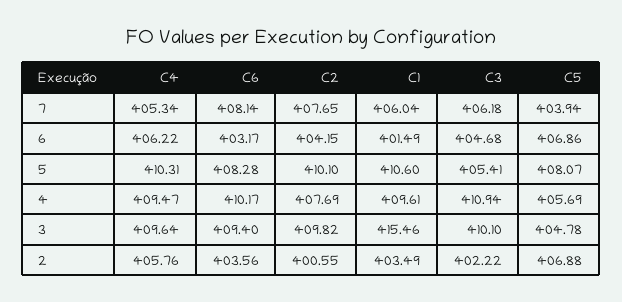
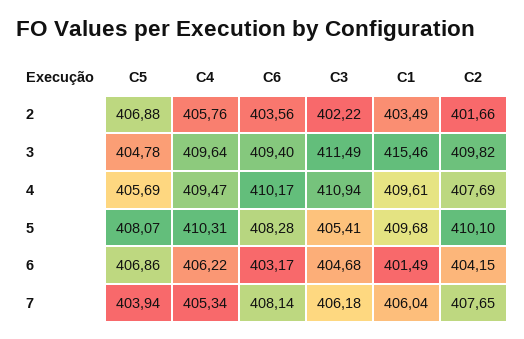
C1, 5: 410.6 -> 409.68
C3, 3: 410.1 -> 411.49
C2, 2: 400.55 -> 401.66

